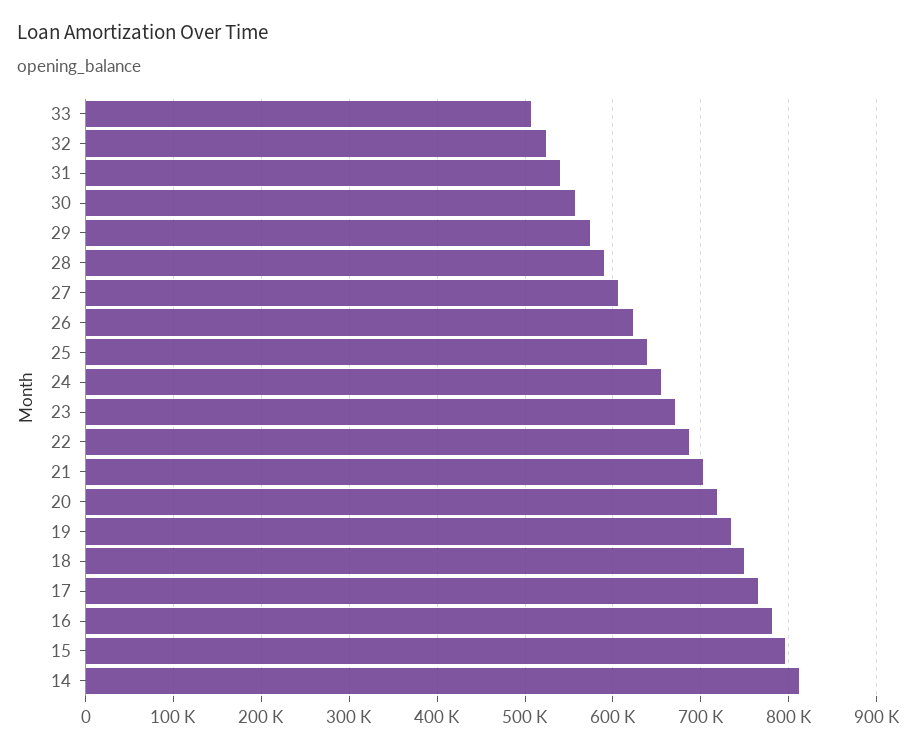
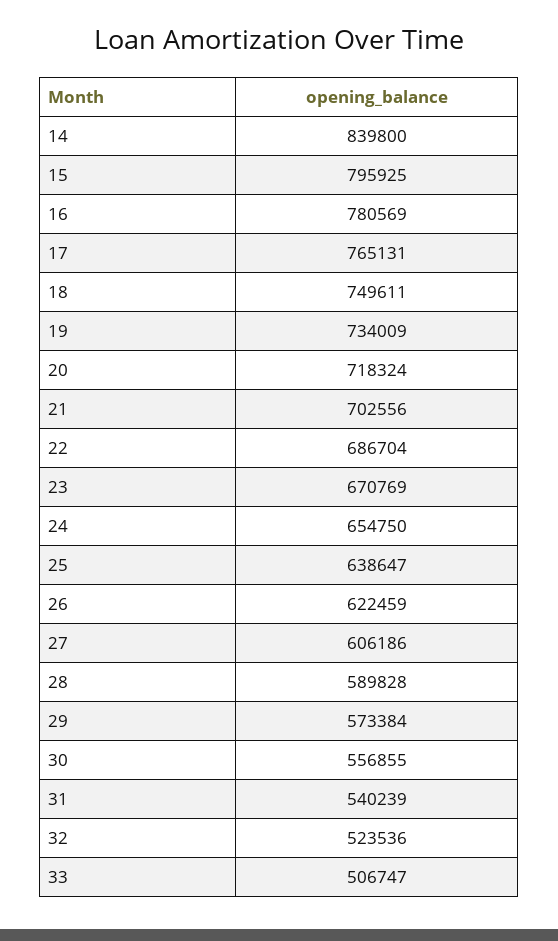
14: 810000 -> 839800

